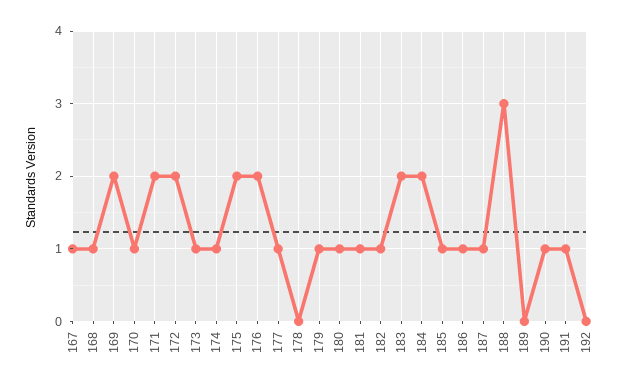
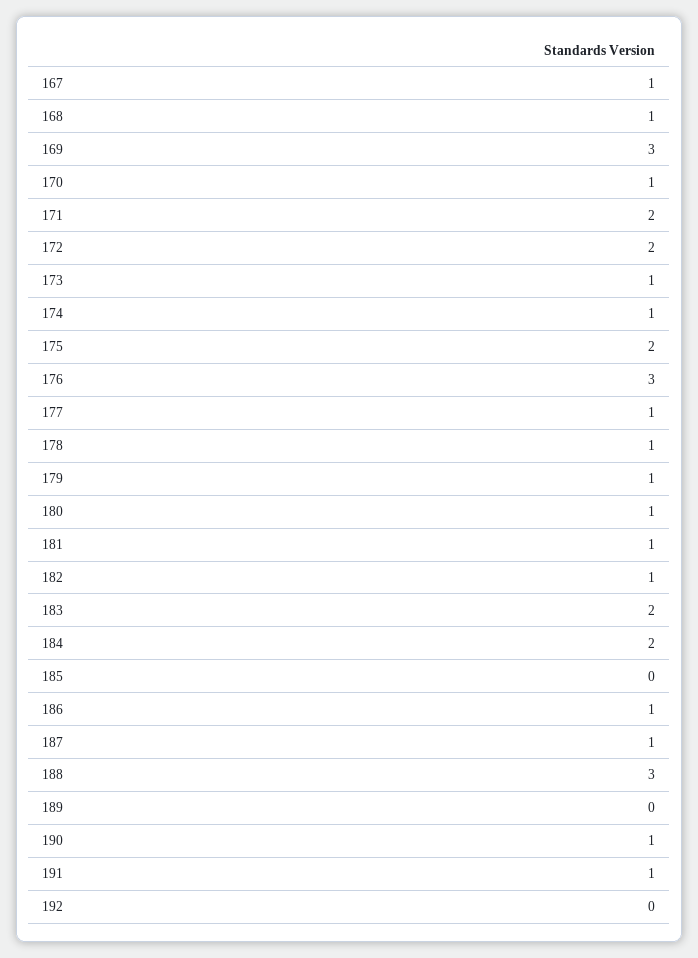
169: 2 -> 3
176: 2 -> 3
178: 0 -> 1
185: 1 -> 0

